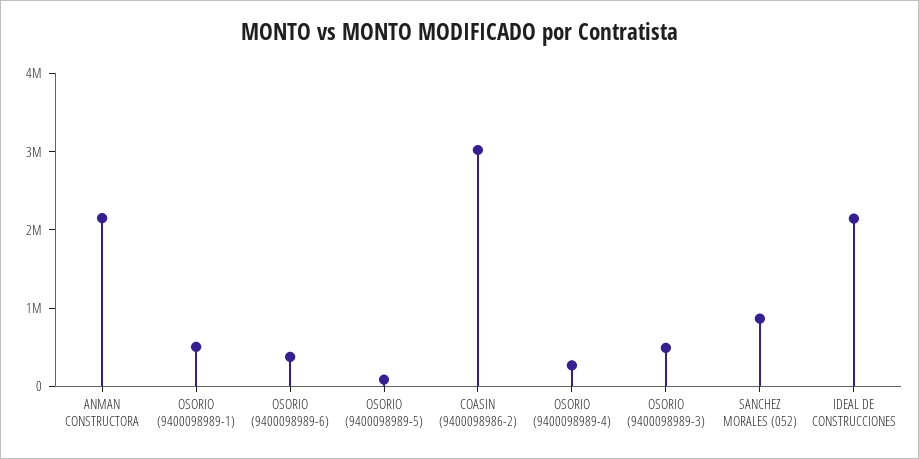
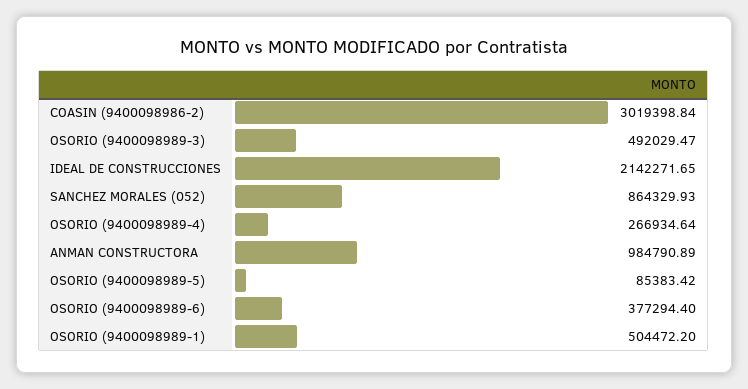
ANMAN CONSTRUCTORA: 2200000 -> 984790.89

